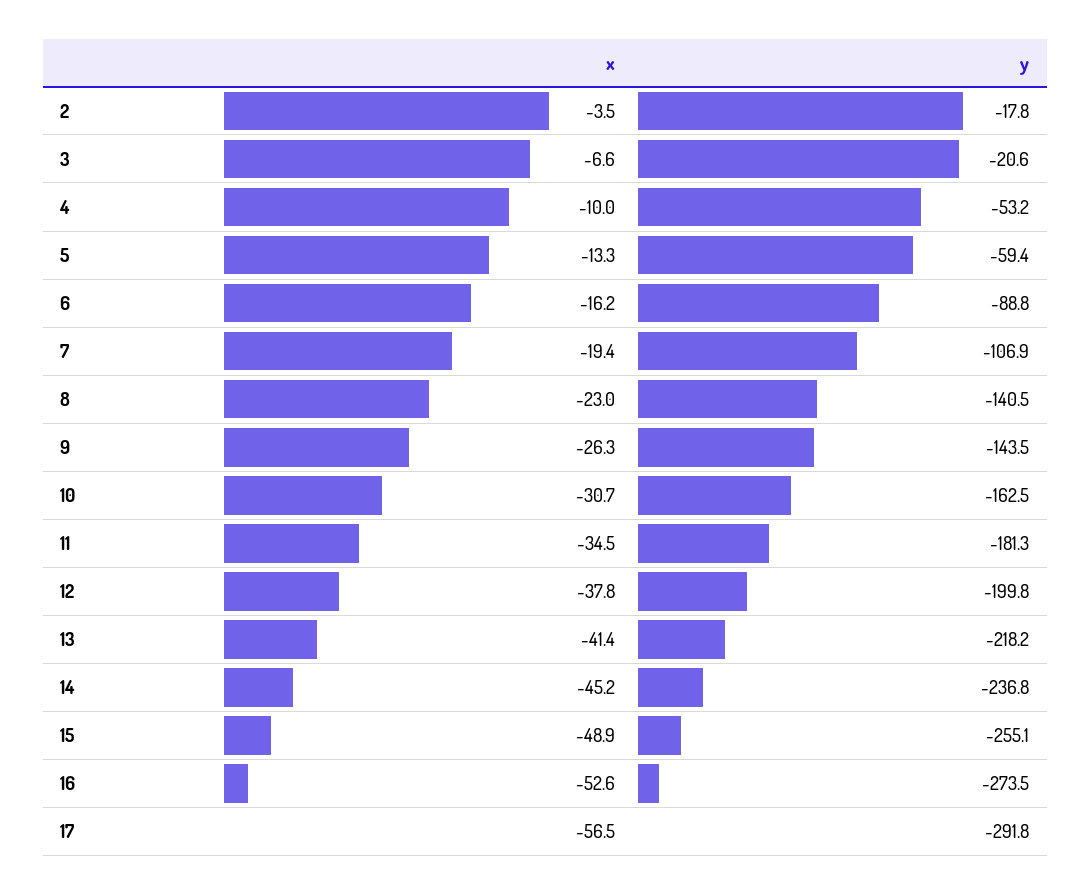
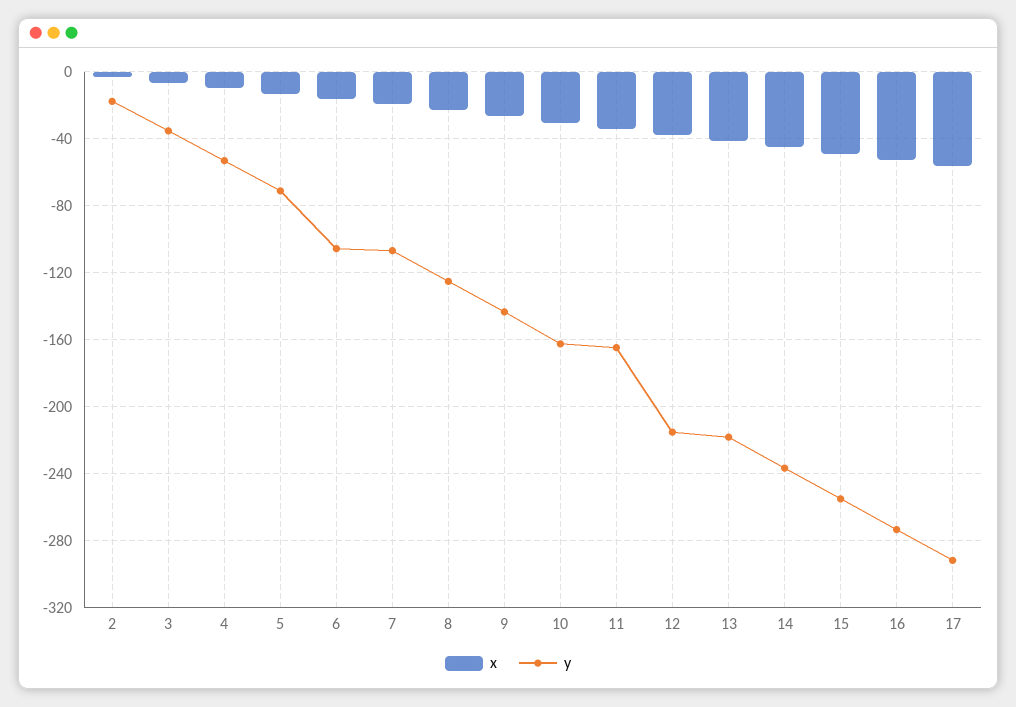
y, 3: -20.6 -> -35
y, 5: -59.4 -> -70
y, 6: -88.8 -> -105
y, 8: -140.5 -> -125
y, 11: -181.3 -> -165
y, 12: -199.8 -> -215

